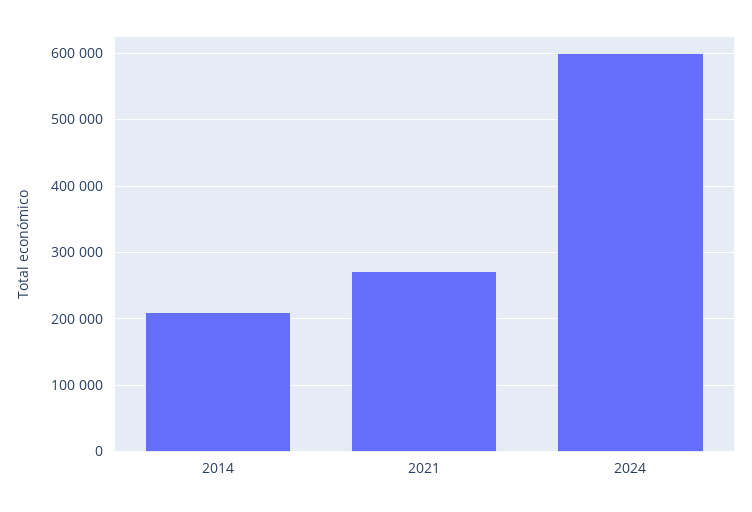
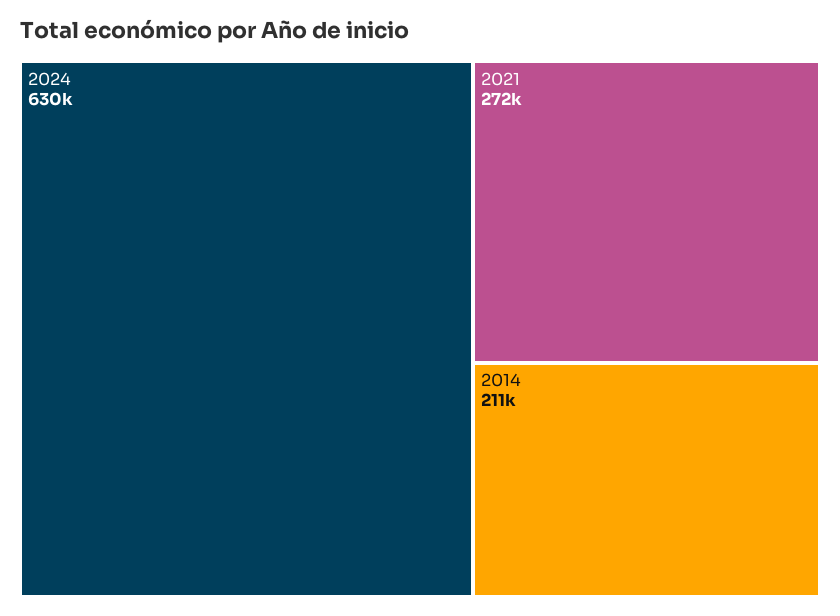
2024: 600000 -> 630000

